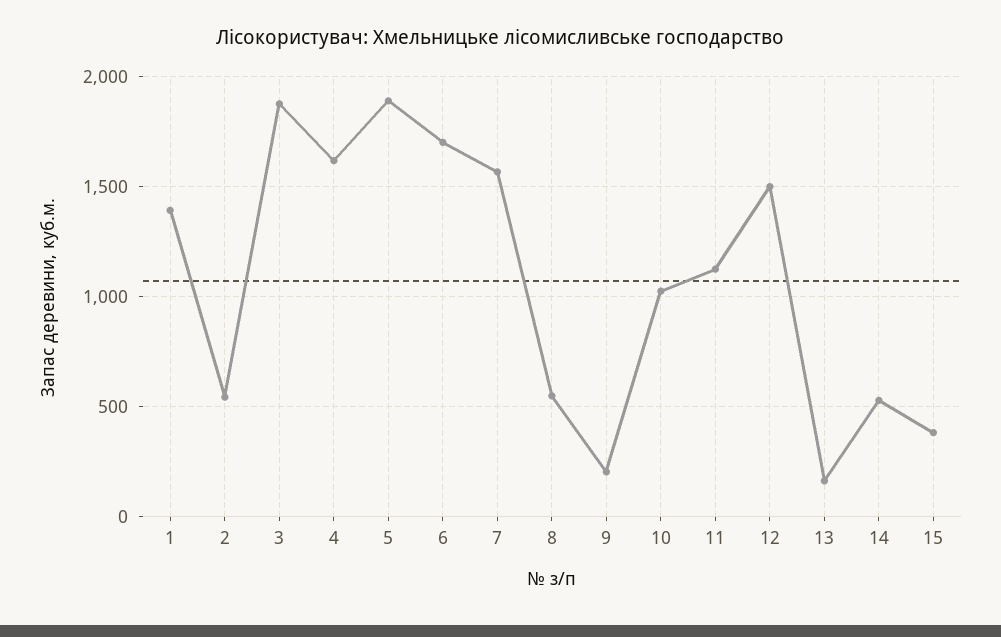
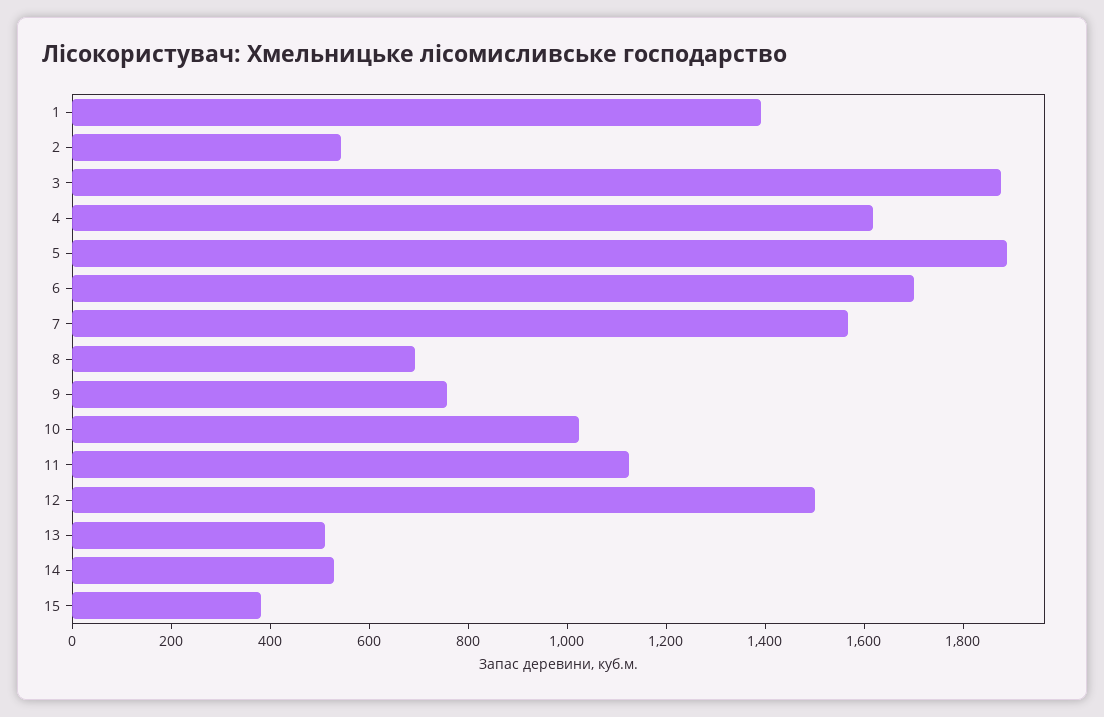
8: 550 -> 700
9: 200 -> 750
13: 150 -> 500

